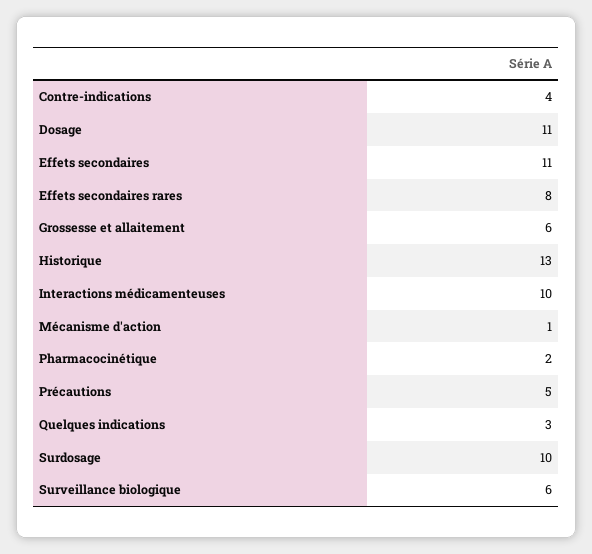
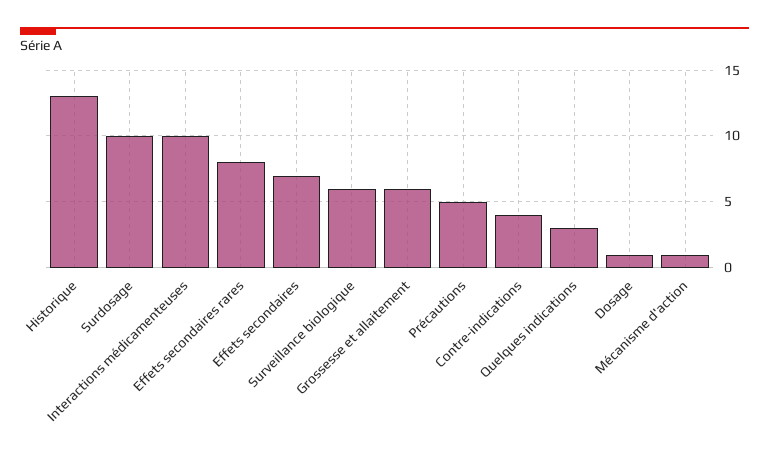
Dosage: 11 -> 1
Effets secondaires: 11 -> 7
Pharmacocinétique: 2 -> none

